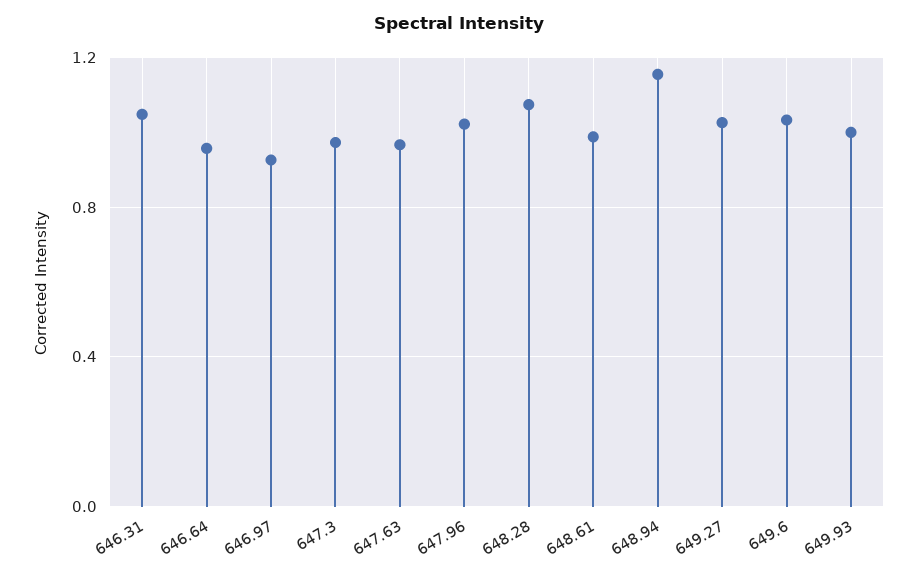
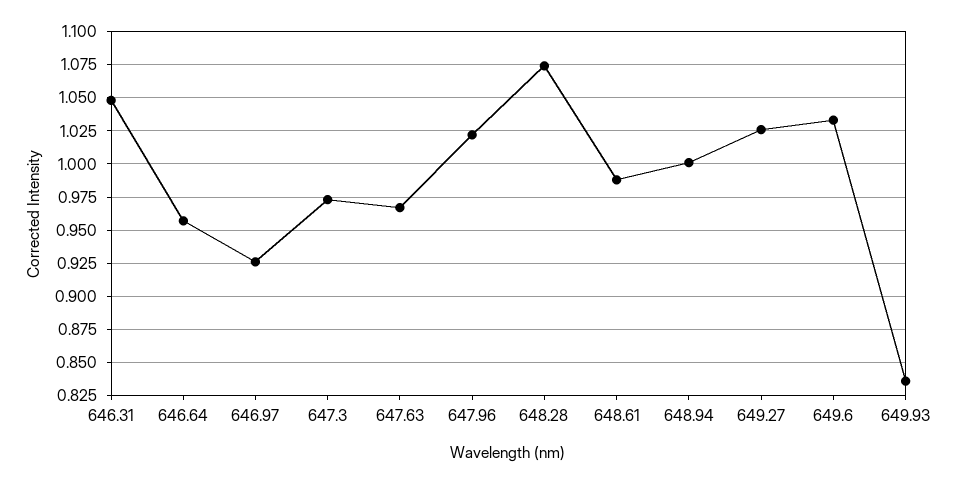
648.94: 1.15 -> 1
649.93: 1 -> 0.835

